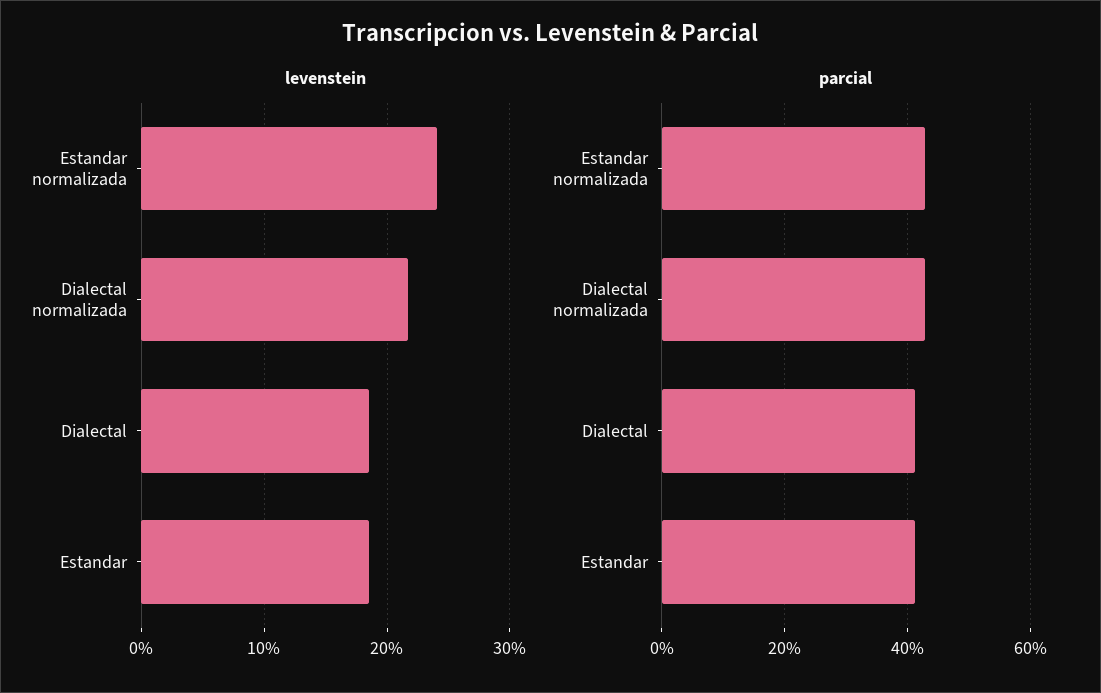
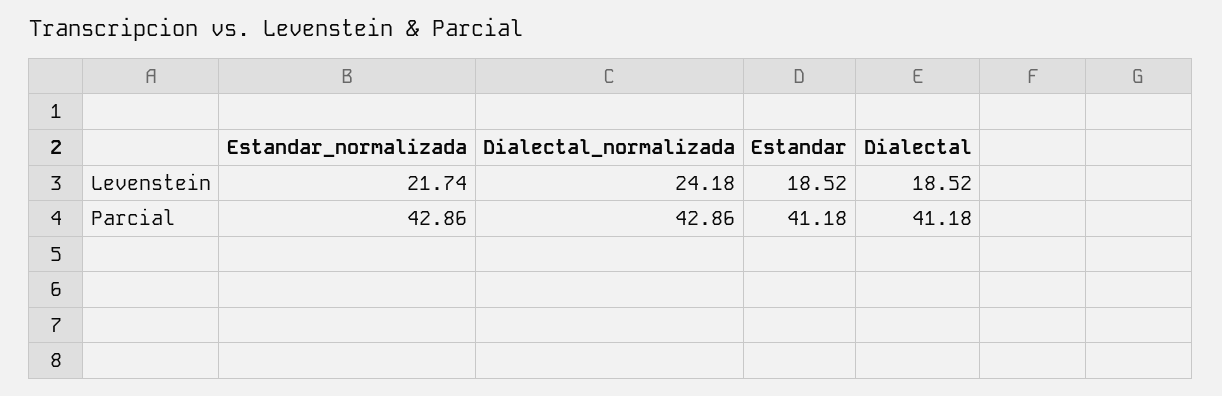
levenstein, Estandar normalizada: 24 -> 21.74
levenstein, Dialectal normalizada: 22 -> 24.18

